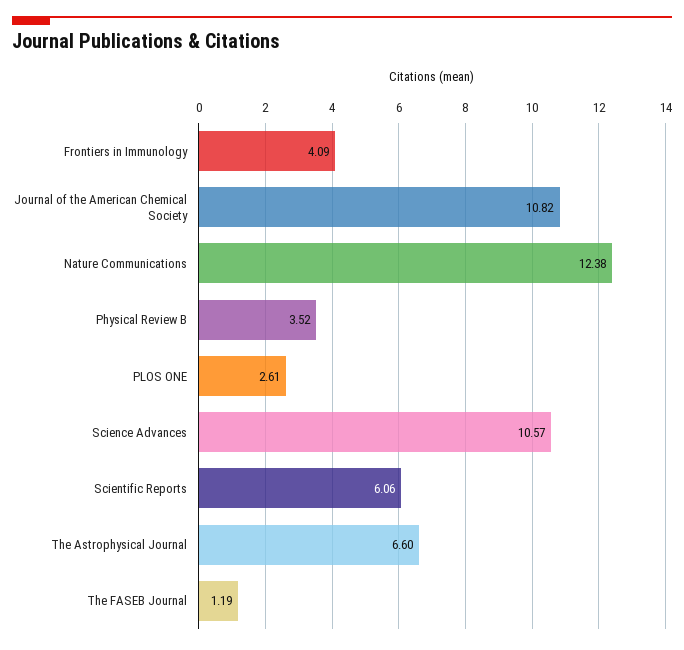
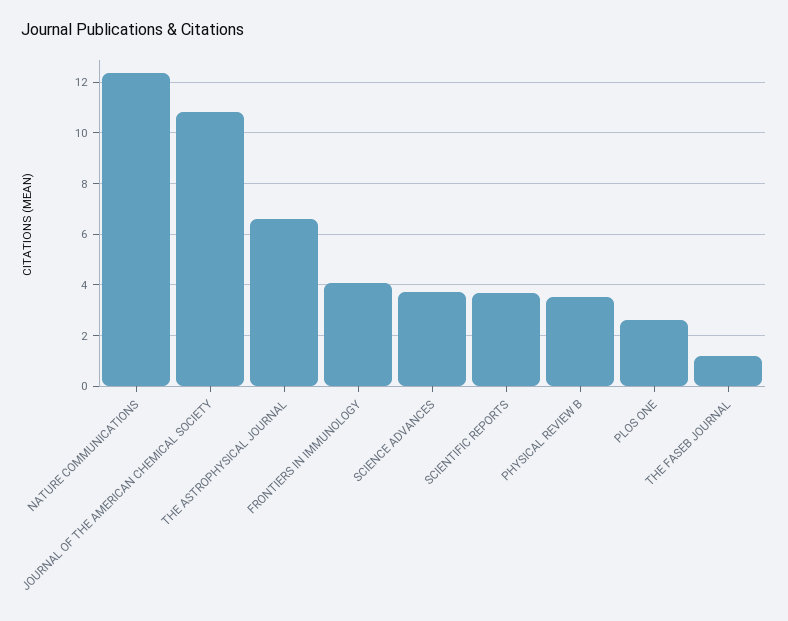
Science Advances: 10.57 -> 3.75
Scientific Reports: 6.06 -> 3.75

